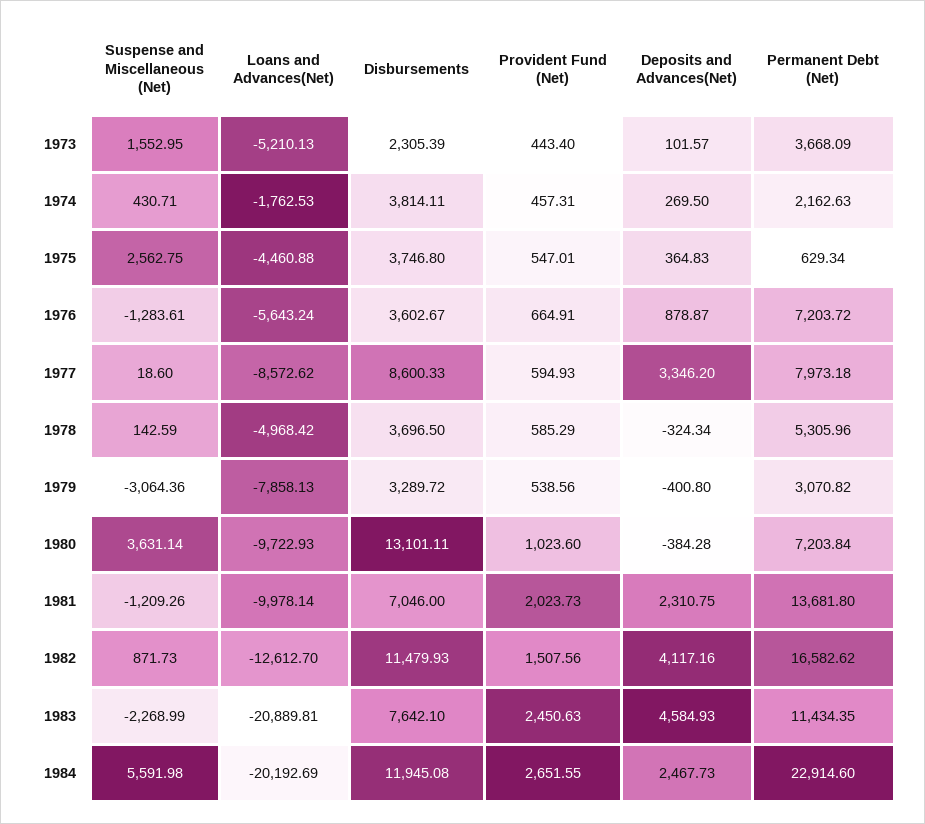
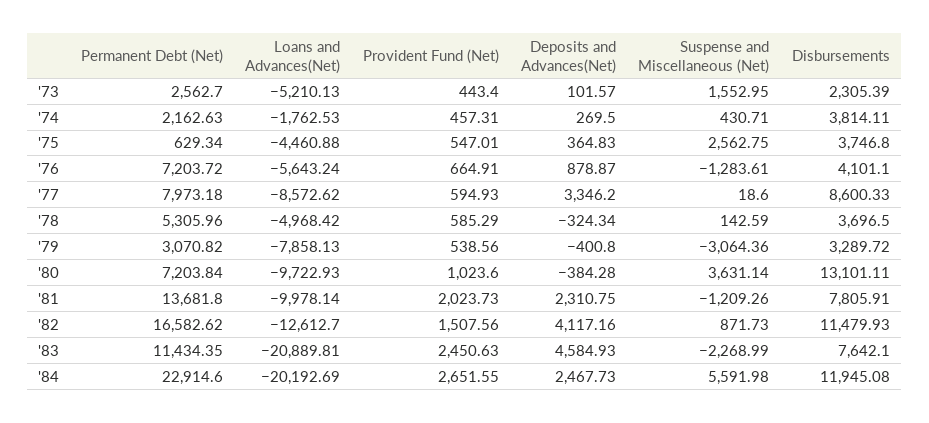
Permanent Debt (Net), 1973: 3668.09 -> 2562.7
Disbursements, 1976: 3602.67 -> 4101.1
Disbursements, 1981: 7046 -> 7805.91

